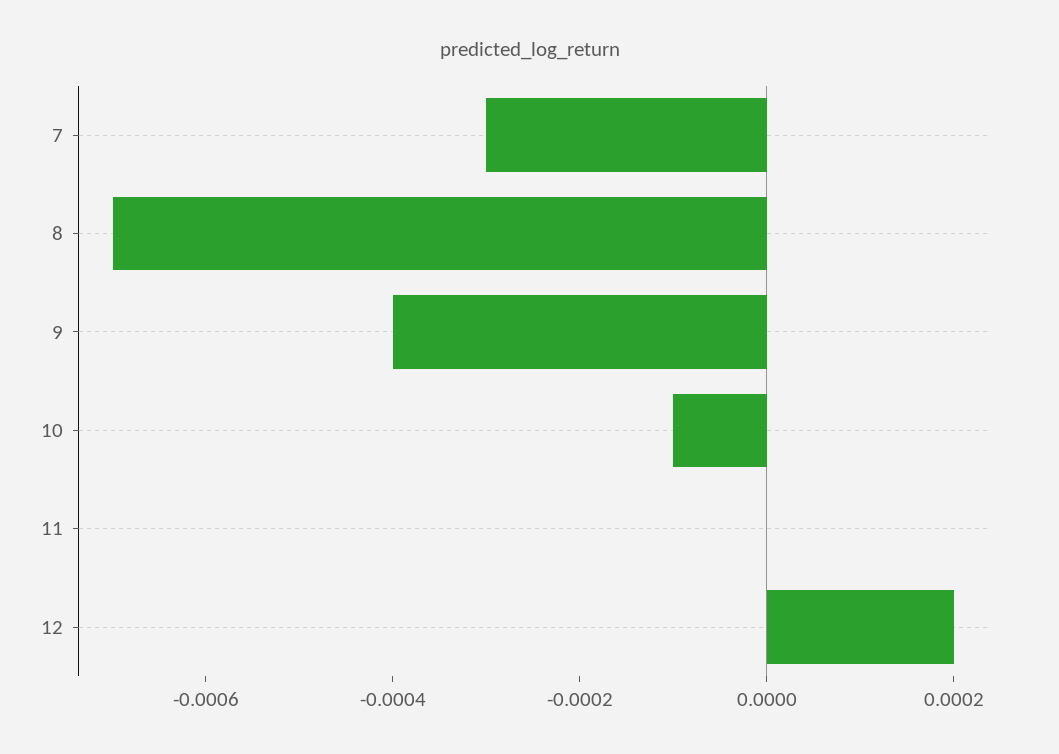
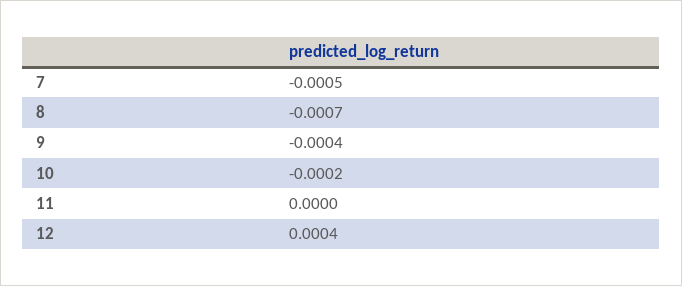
7: -0.0003 -> -0.0005
10: -0.0001 -> -0.0002
12: 0.0002 -> 0.0004

